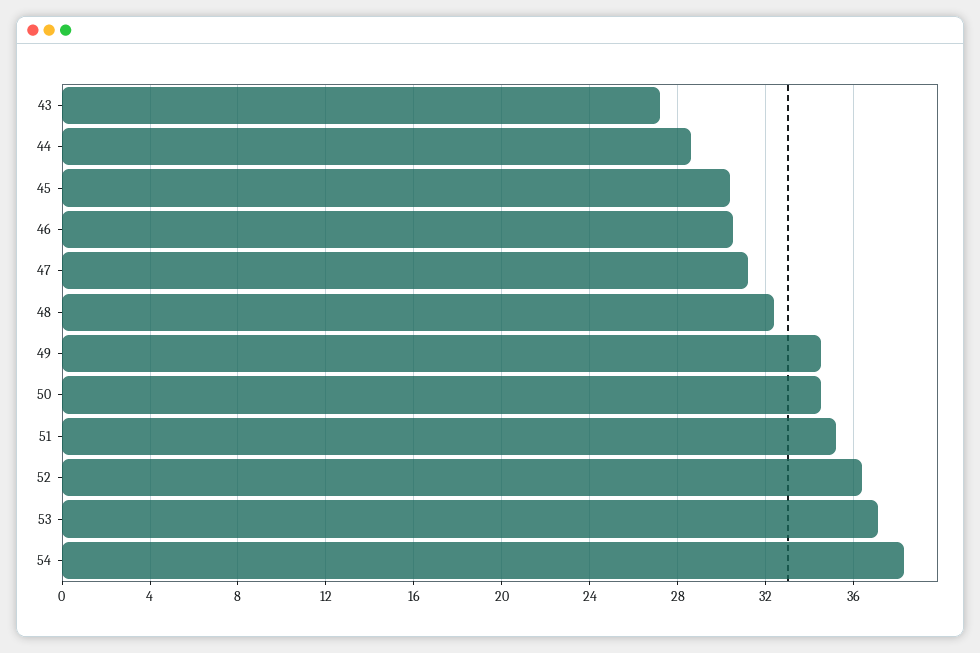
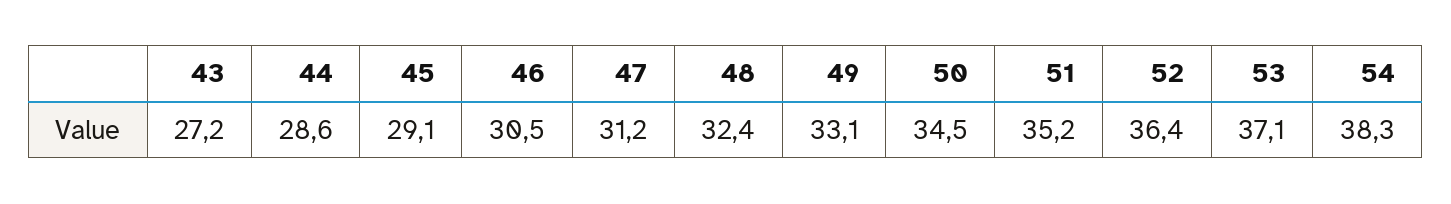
45: 30.5 -> 29.1
49: 34.5 -> 33.1

